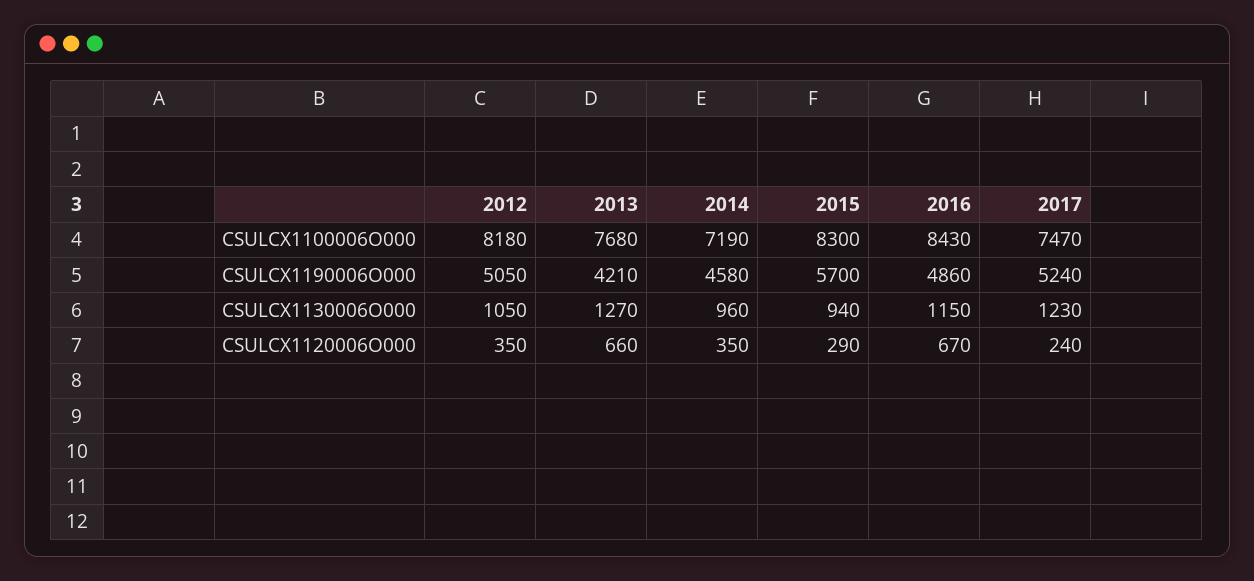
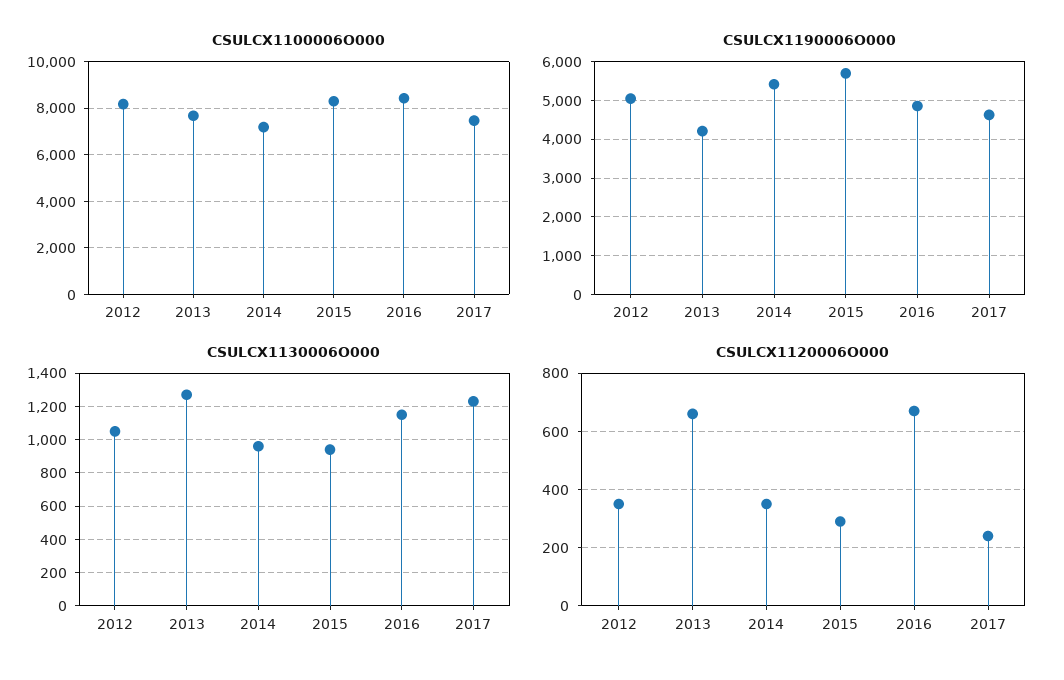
CSULCX1190006O000, 2014: 4580 -> 5400
CSULCX1190006O000, 2017: 5240 -> 4600

